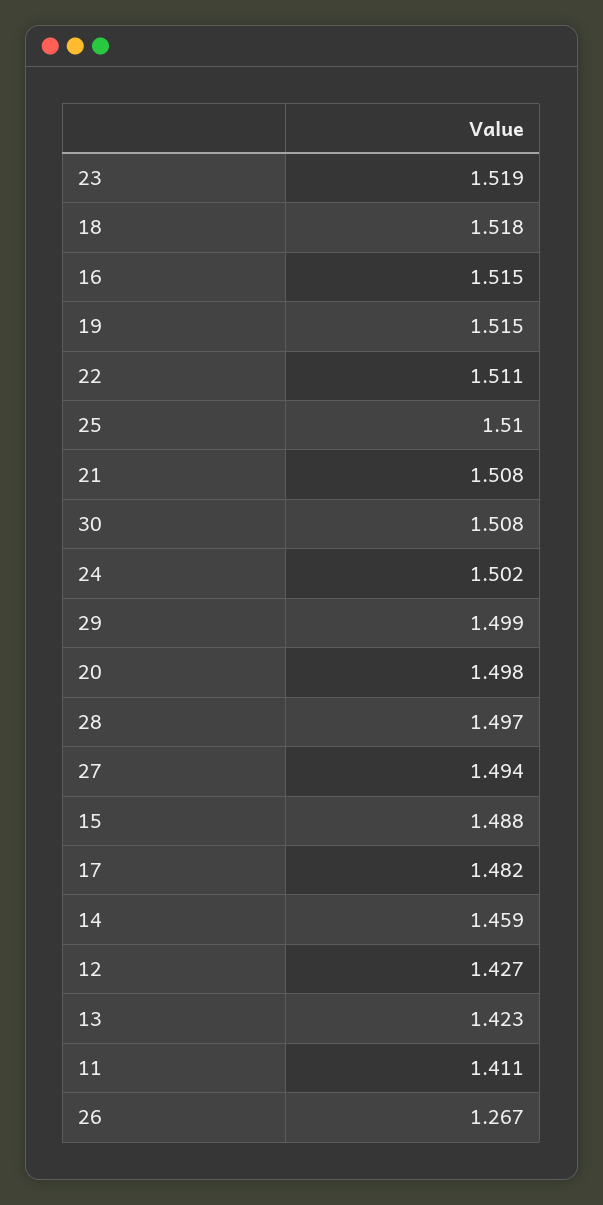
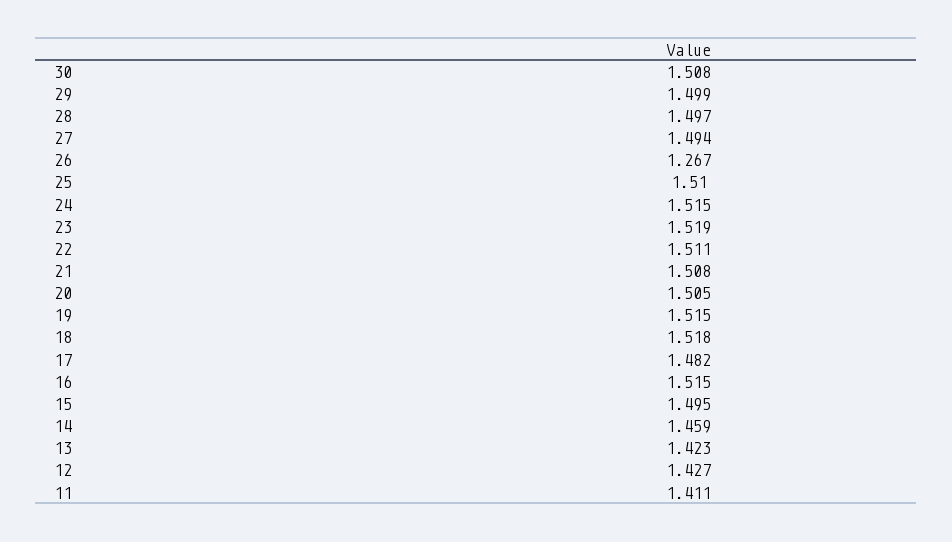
24: 1.502 -> 1.515
20: 1.498 -> 1.505
15: 1.488 -> 1.495

